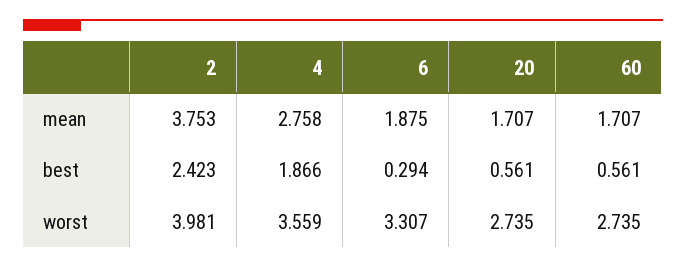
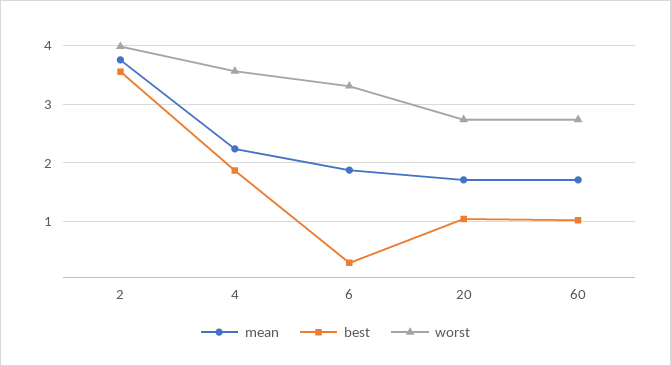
mean, 4: 2.758 -> 2.2
best, 2: 2.423 -> 3.6
best, 20: 0.561 -> 1
best, 60: 0.561 -> 1

